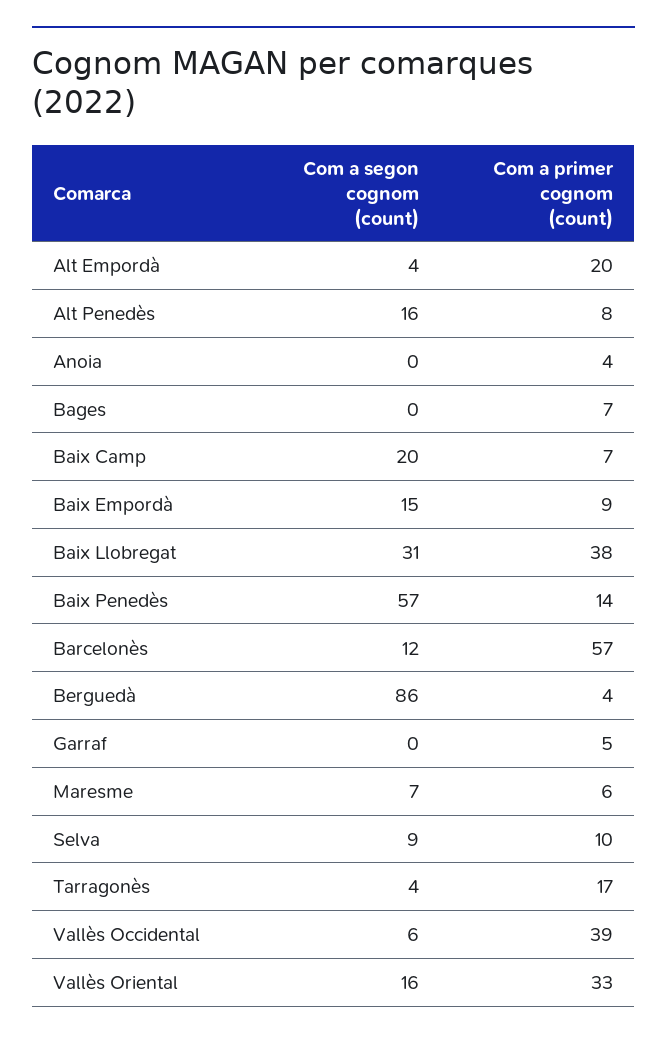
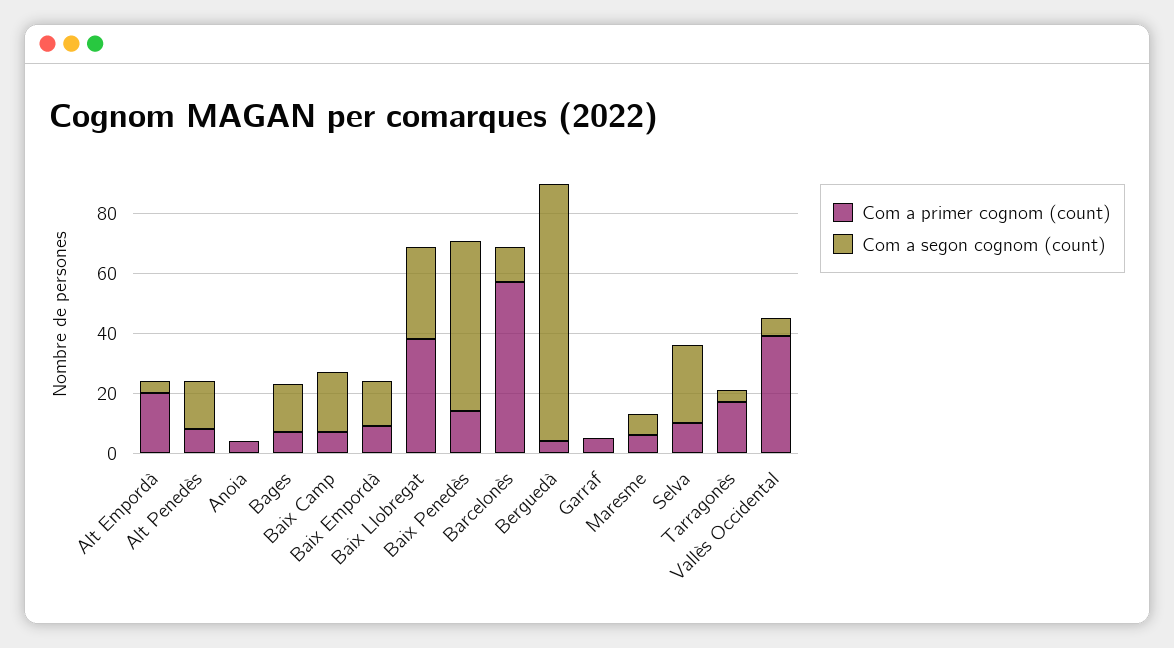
Com a segon cognom (count), Bages: 0 -> 15
Com a segon cognom (count), Selva: 9 -> 25
Com a segon cognom (count), Vallès Oriental: 16 -> none
Com a primer cognom (count), Vallès Oriental: 33 -> none

